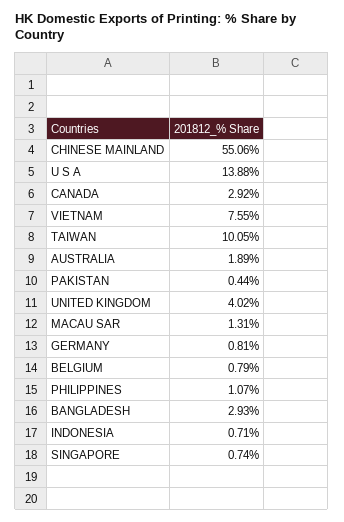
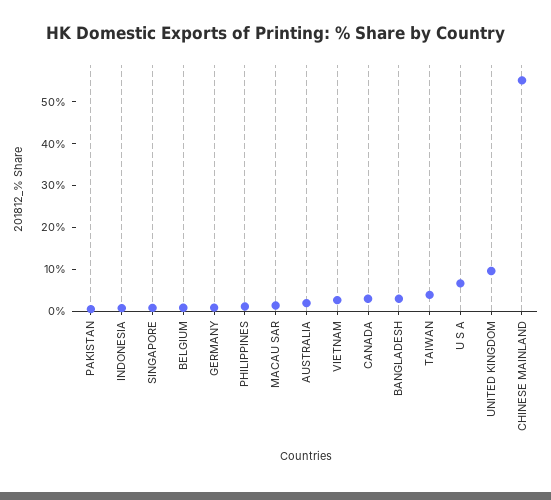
U S A: 13.88 -> 6
VIETNAM: 7.55 -> 2
TAIWAN: 10.05 -> 4
UNITED KINGDOM: 4.02 -> 10

